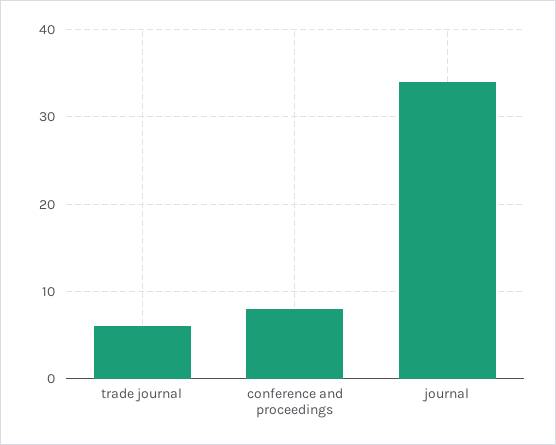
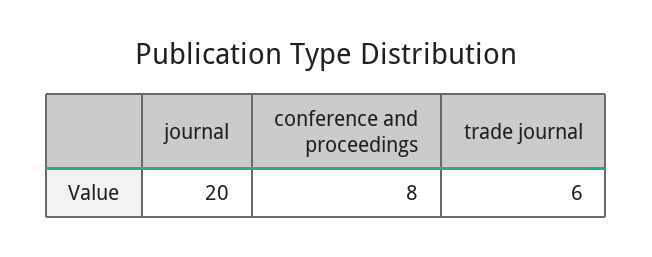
journal: 34 -> 20

